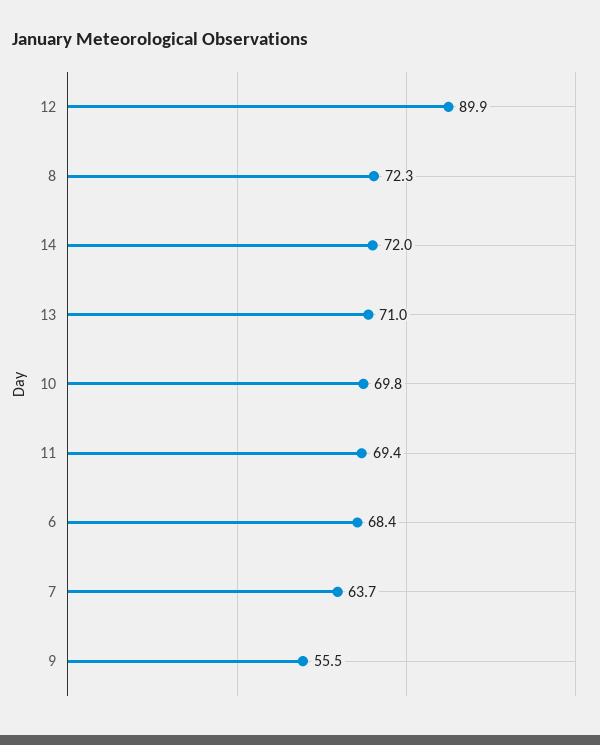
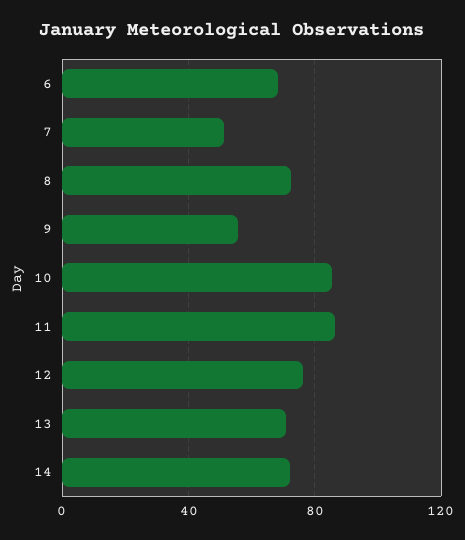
12: 89.9 -> 75
10: 69.8 -> 85
11: 69.4 -> 85
7: 63.7 -> 50

